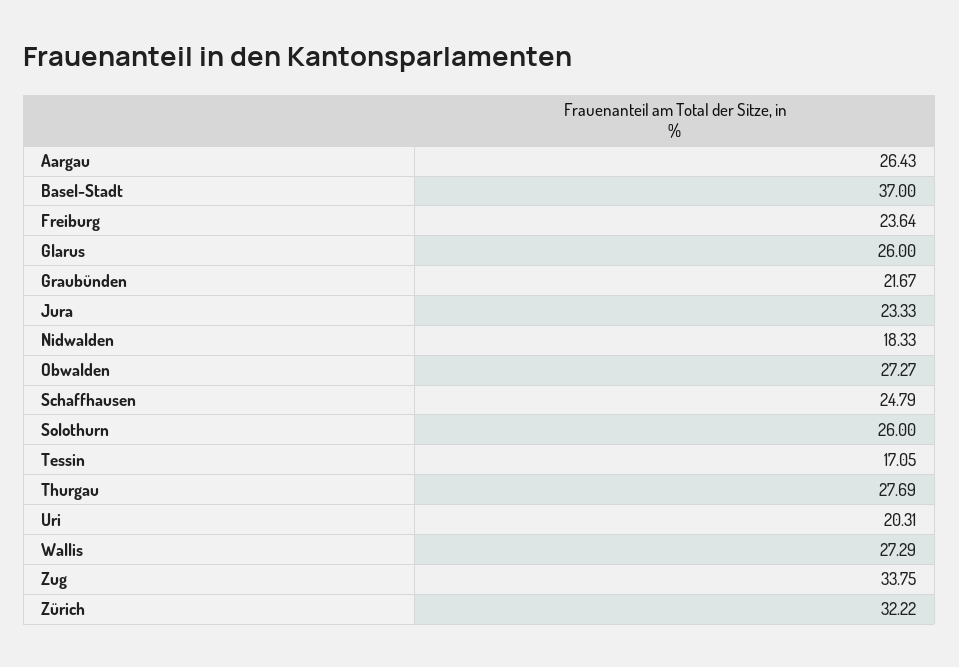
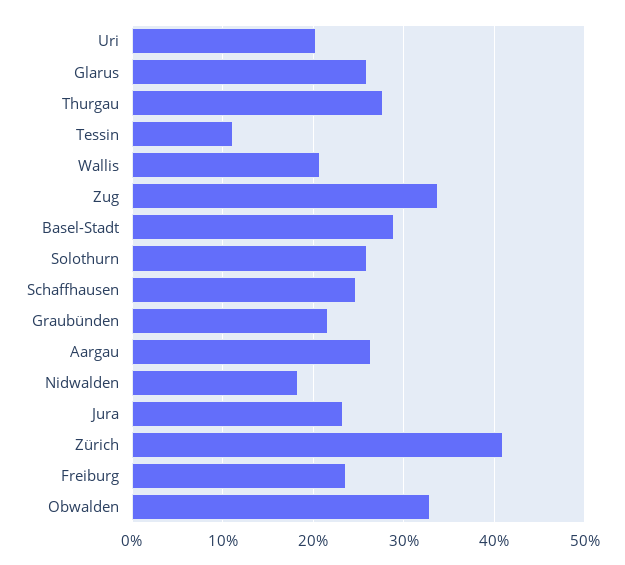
Basel-Stadt: 37 -> 29
Obwalden: 27.27 -> 33
Tessin: 17.05 -> 11
Wallis: 27.29 -> 21
Zürich: 32.22 -> 41

